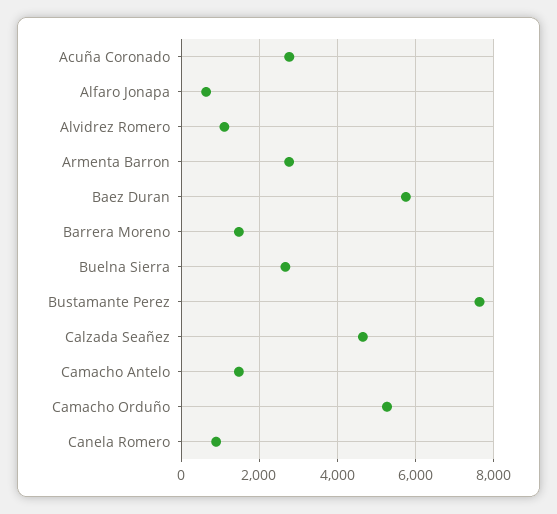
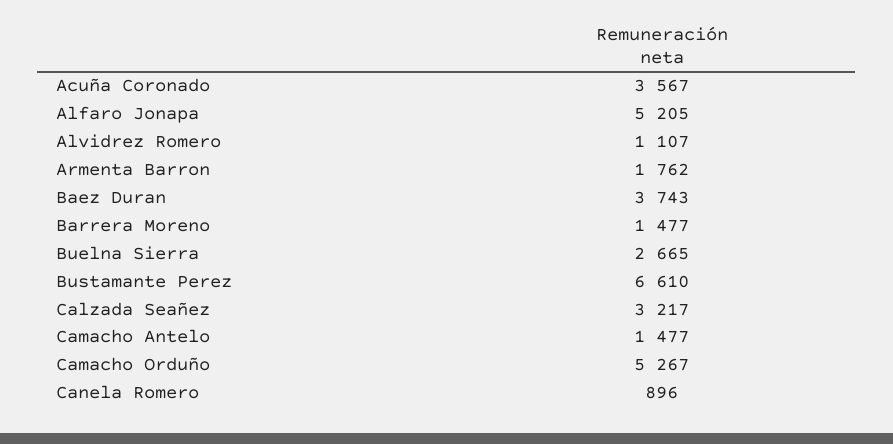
Acuña Coronado: 2800 -> 3567
Alfaro Jonapa: 600 -> 5205
Armenta Barron: 2800 -> 1762
Baez Duran: 5800 -> 3743
Bustamante Perez: 7600 -> 6610
Calzada Seañez: 4600 -> 3217

